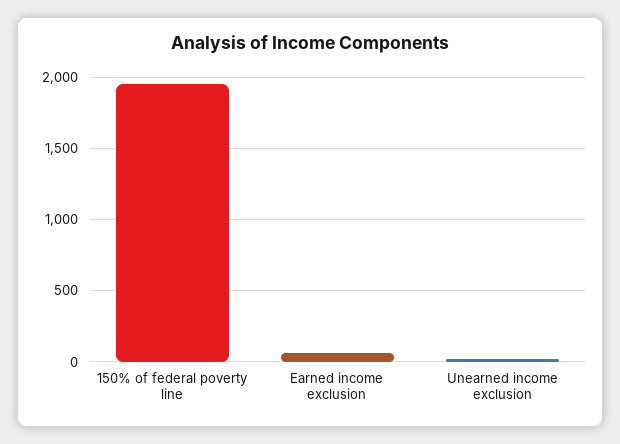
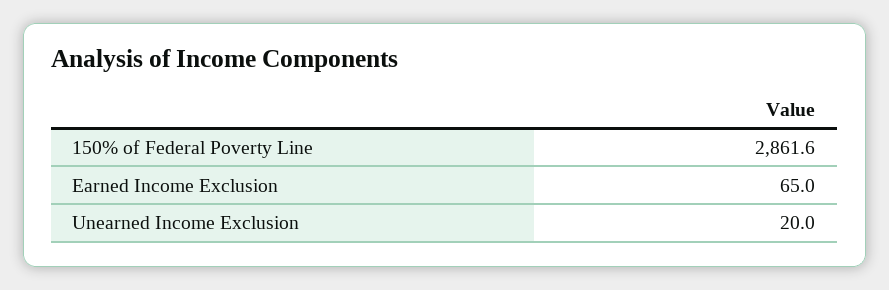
150% of federal poverty line: 1950 -> 2861.6

